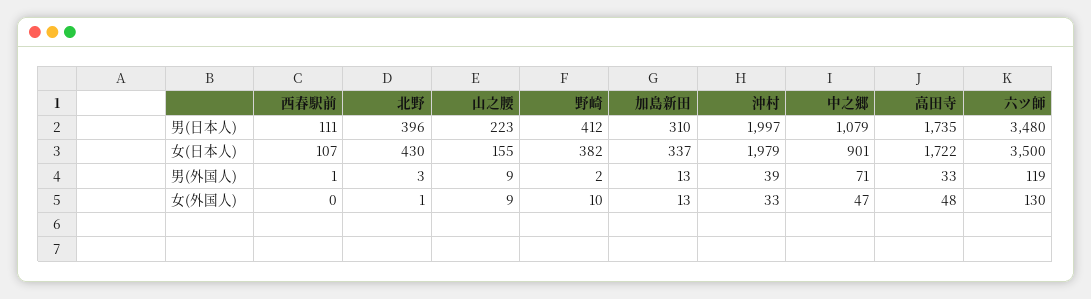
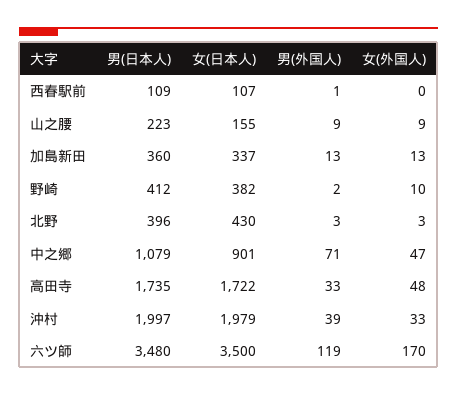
西春駅前, 男(日本人): 111 -> 109
加島新田, 男(日本人): 310 -> 360
北野, 女(外国人): 1 -> 3
六ツ師, 女(外国人): 130 -> 170

